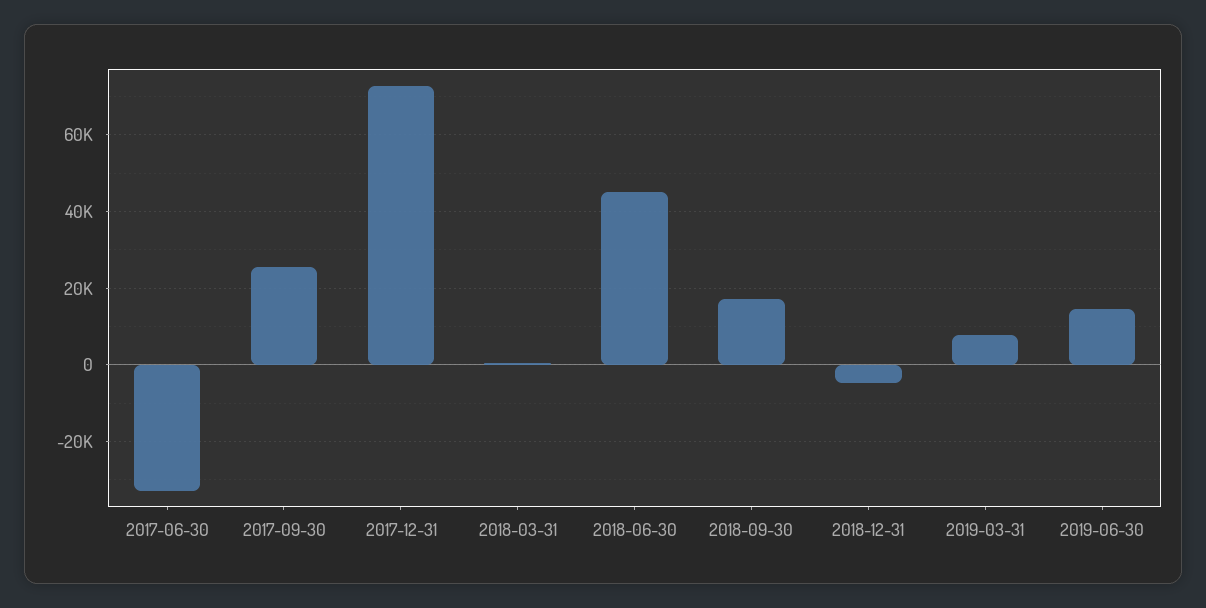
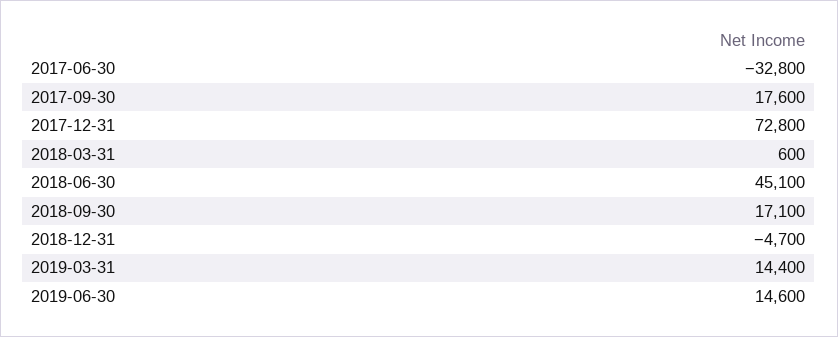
2017-09-30: 26000 -> 17600
2019-03-31: 8000 -> 14400

